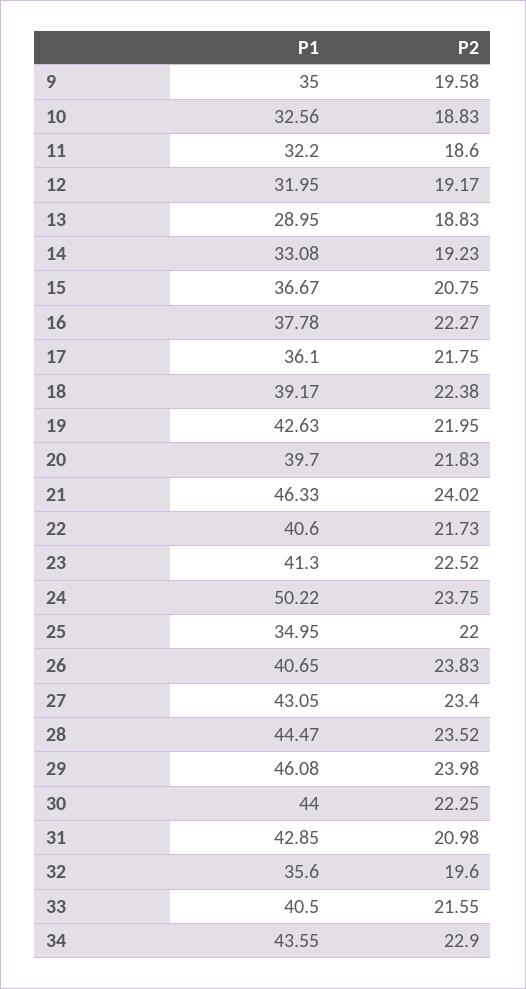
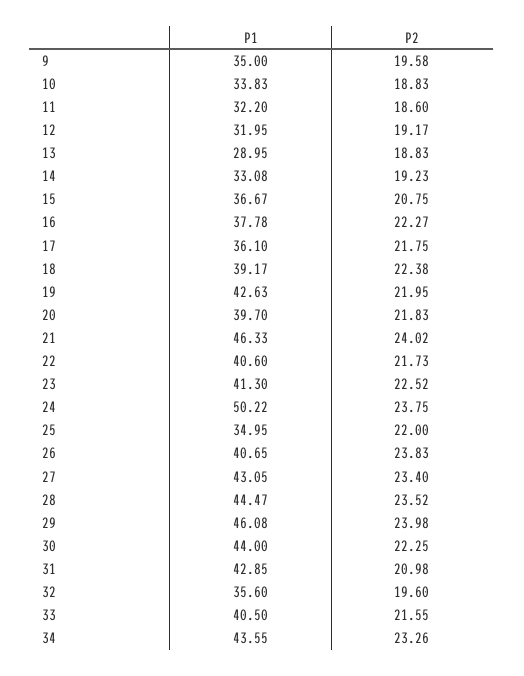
P1, 10: 32.56 -> 33.83
P2, 34: 22.9 -> 23.26

